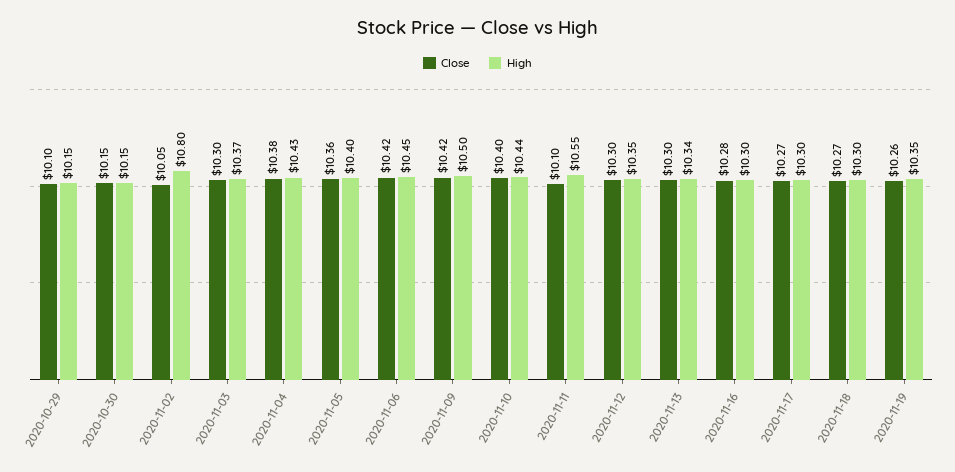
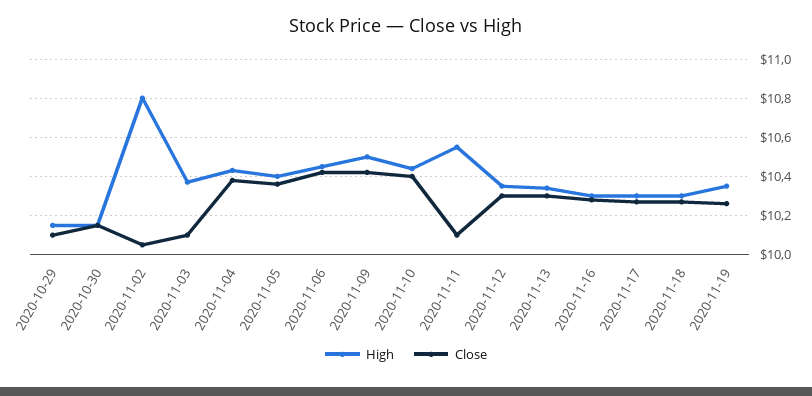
Close, 2020-11-03: 10.3 -> 10.1

